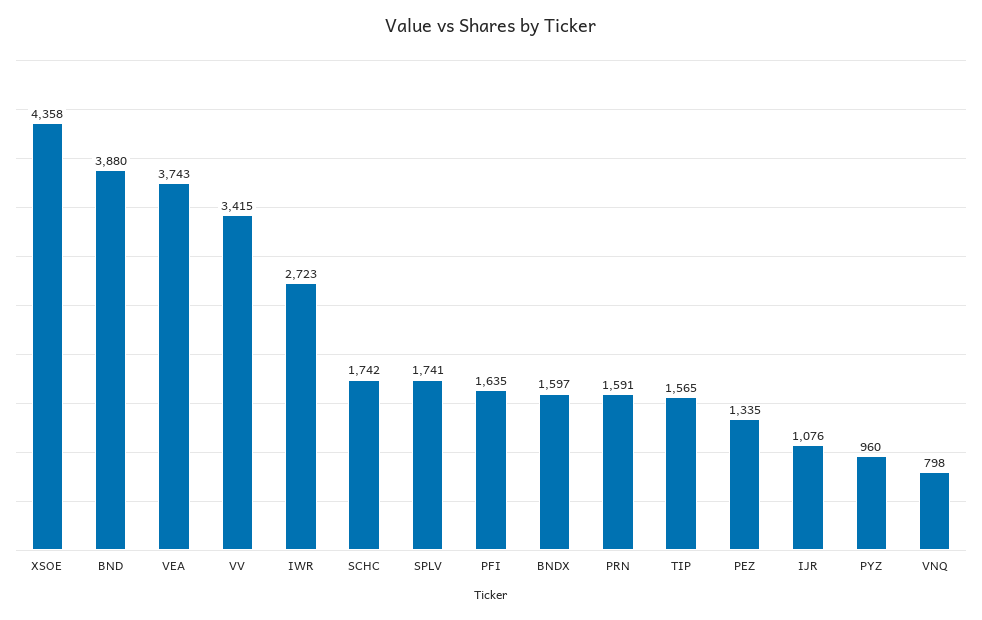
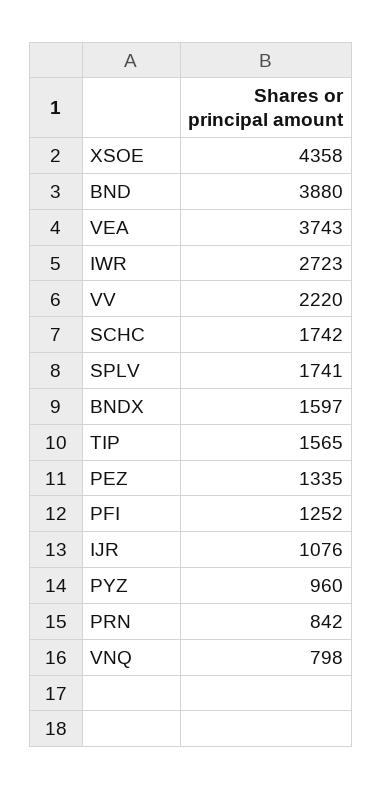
VV: 3415 -> 2220
PFI: 1635 -> 1252
PRN: 1591 -> 842

